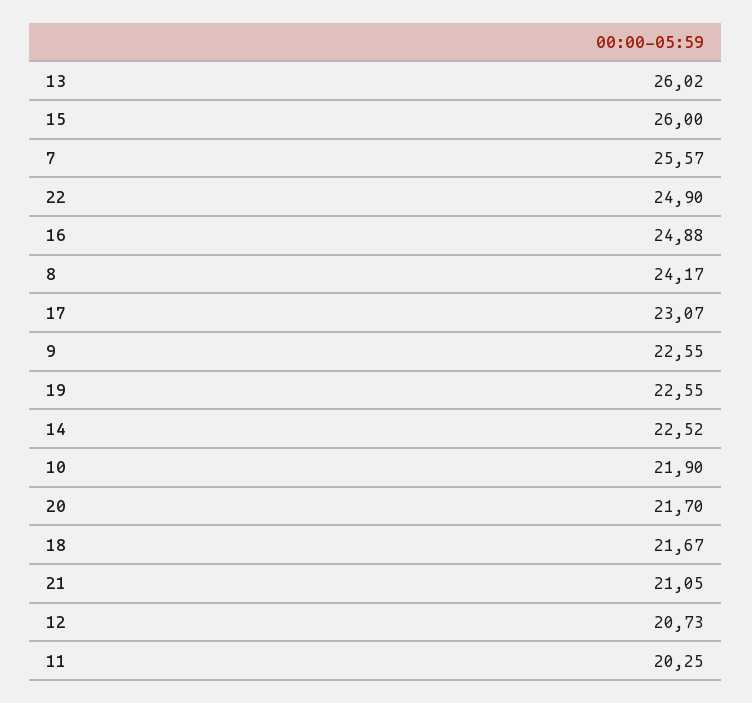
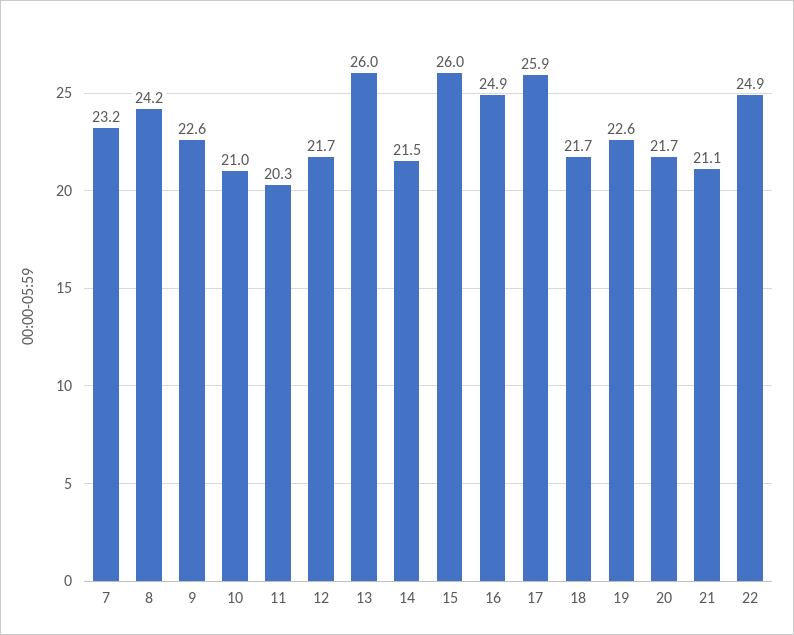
7: 25.57 -> 23.2
17: 23.07 -> 25.9
14: 22.52 -> 21.5
10: 21.9 -> 21
12: 20.73 -> 21.7

